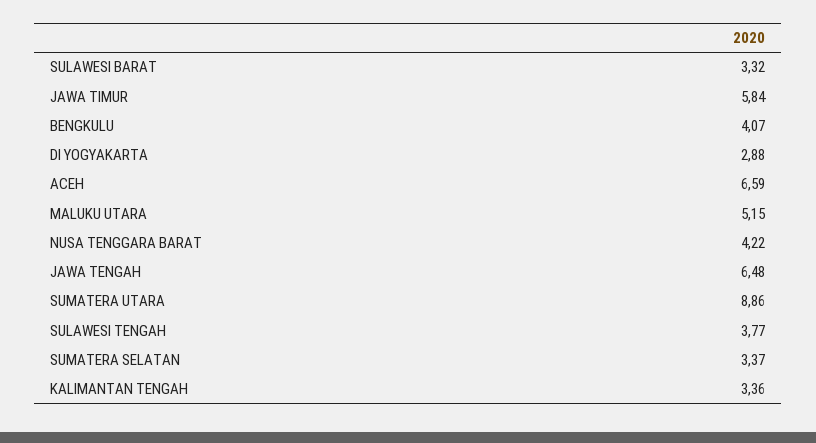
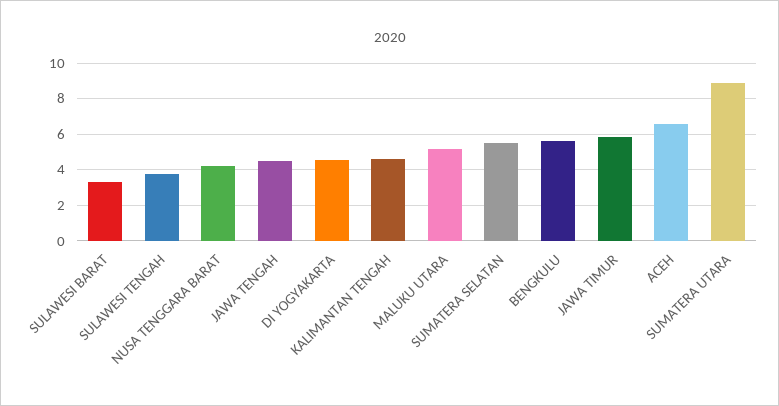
BENGKULU: 4.07 -> 5.5
DI YOGYAKARTA: 2.88 -> 4.5
JAWA TENGAH: 6.48 -> 4.5
SUMATERA SELATAN: 3.37 -> 5.5
KALIMANTAN TENGAH: 3.36 -> 4.5

